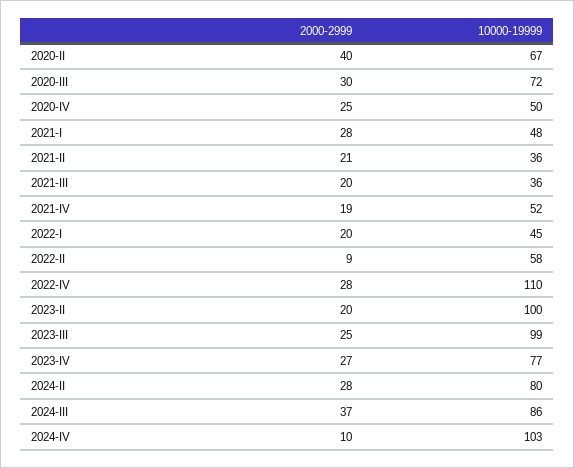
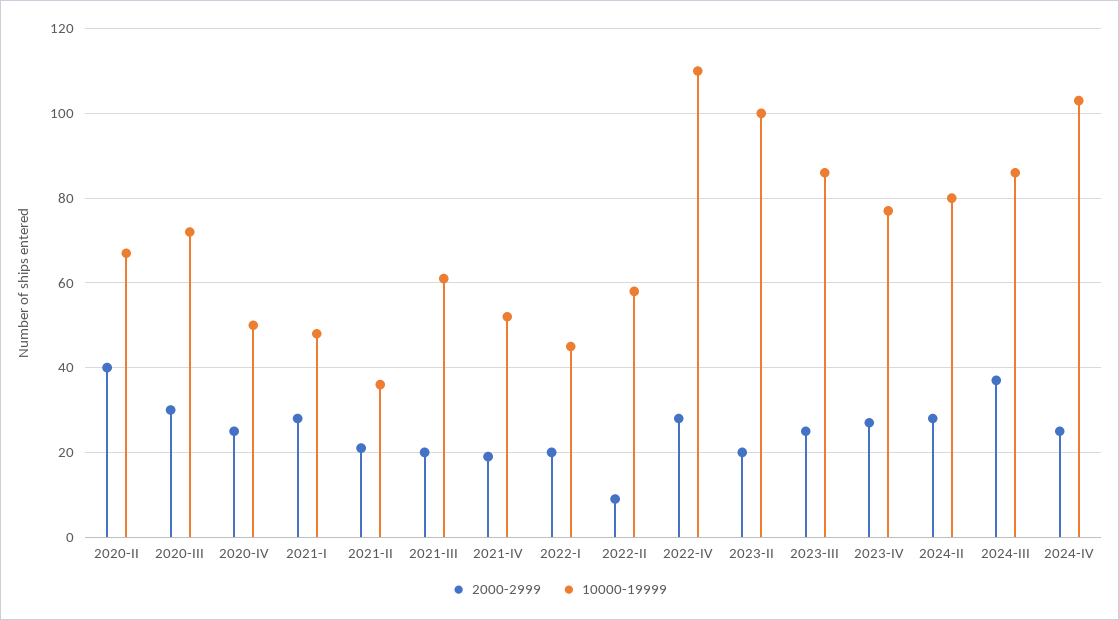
10000-19999, 2021-III: 36 -> 60
10000-19999, 2023-III: 99 -> 85
2000-2999, 2024-IV: 10 -> 25

